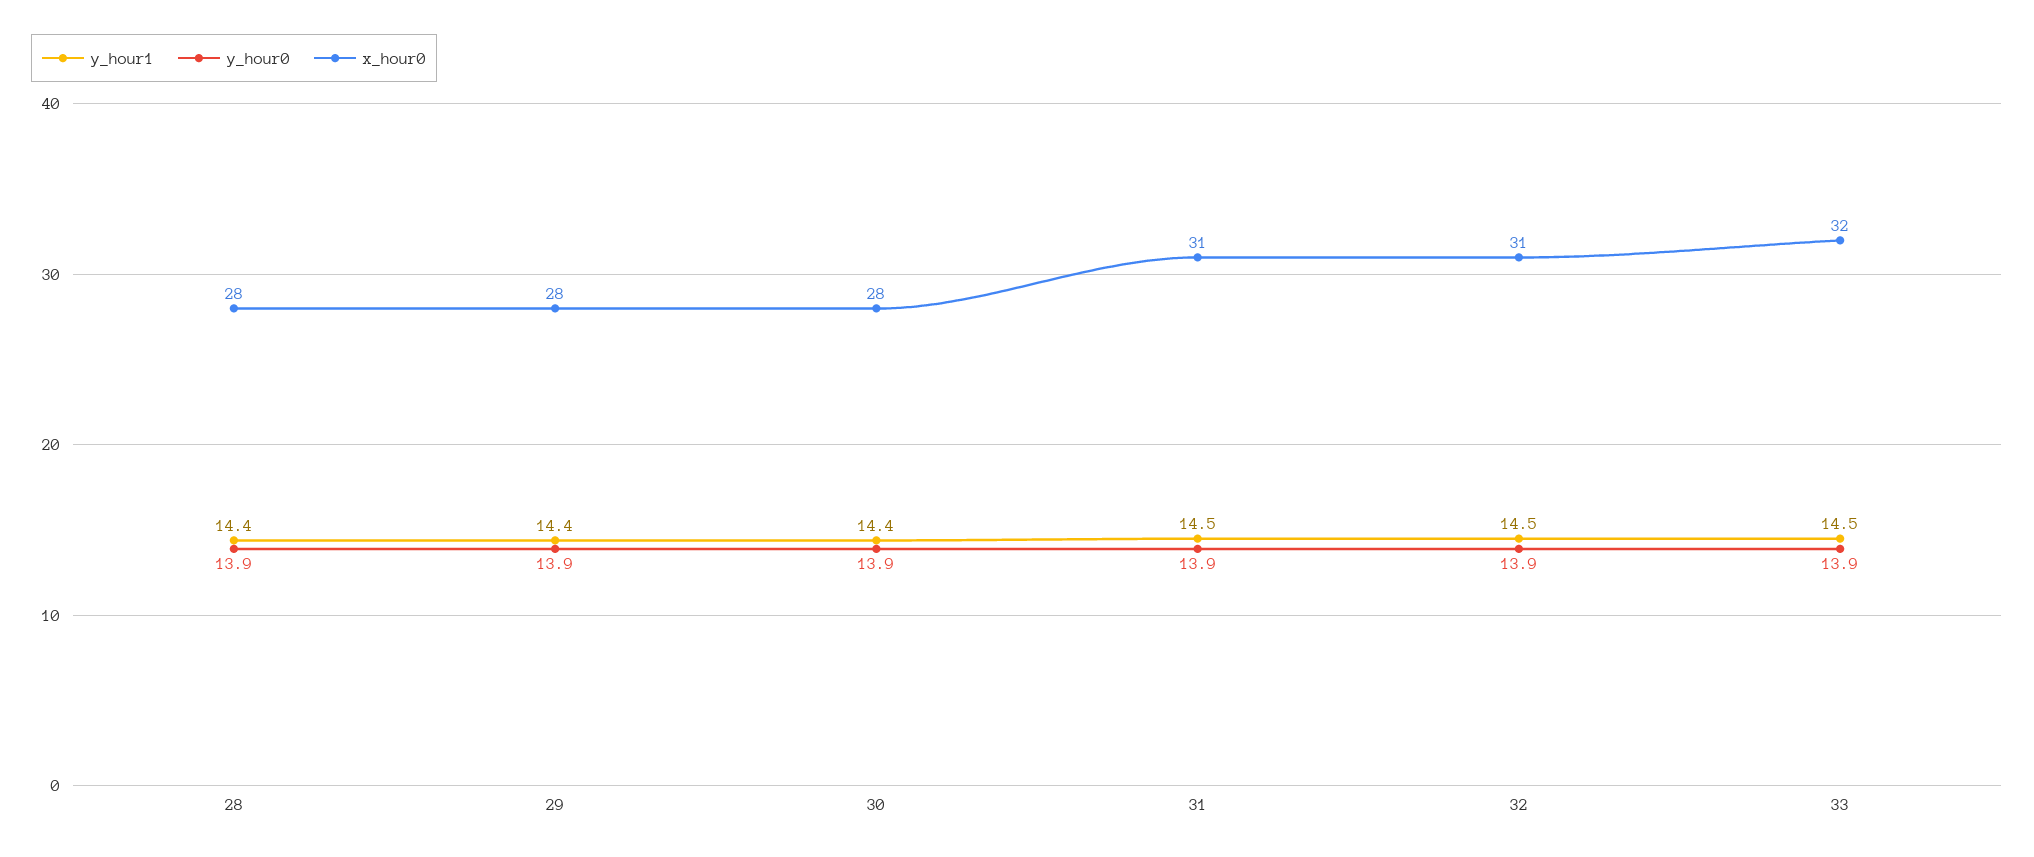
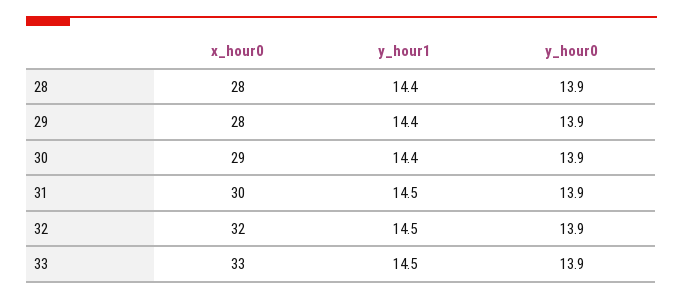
x_hour0, 30: 28 -> 29
x_hour0, 31: 31 -> 30
x_hour0, 32: 31 -> 32
x_hour0, 33: 32 -> 33

